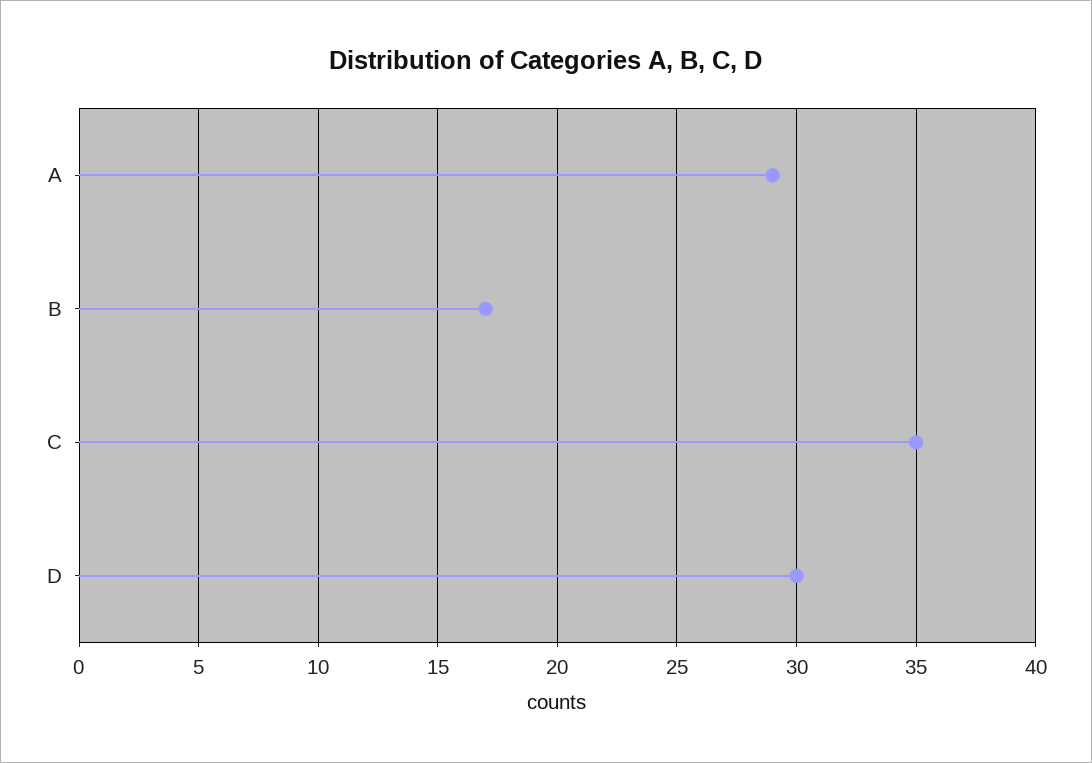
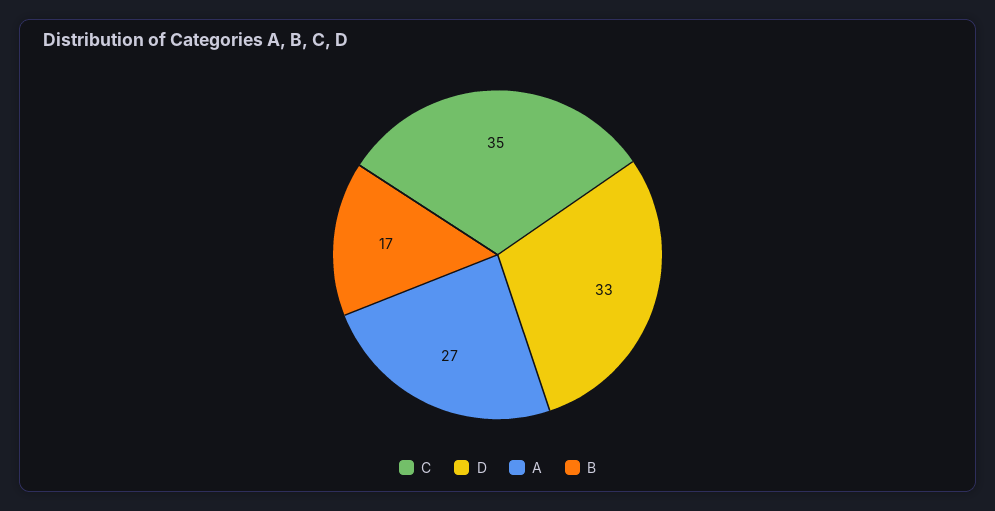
A: 29 -> 27
D: 30 -> 33

